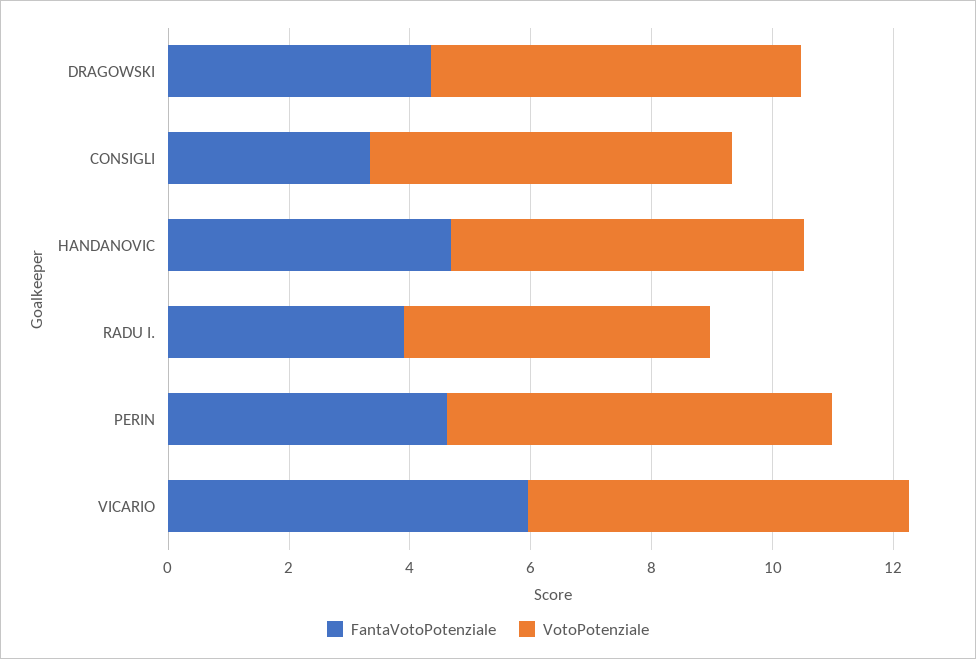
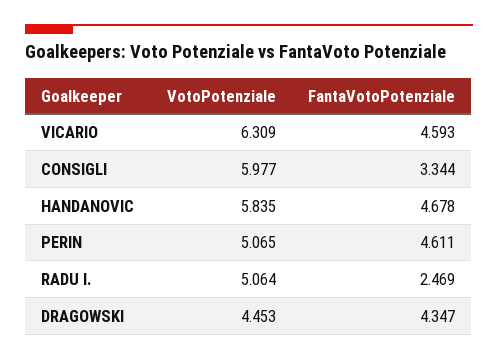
VotoPotenziale, DRAGOWSKI: 6 -> 4.453
FantaVotoPotenziale, RADU I.: 4 -> 2.469
VotoPotenziale, PERIN: 6.5 -> 5.065
FantaVotoPotenziale, VICARIO: 6 -> 4.593

